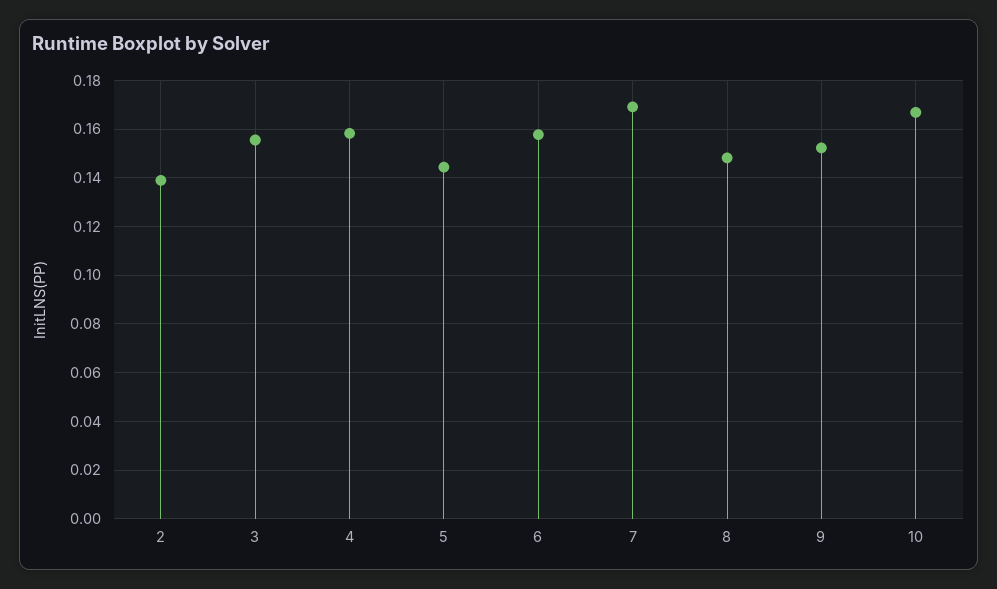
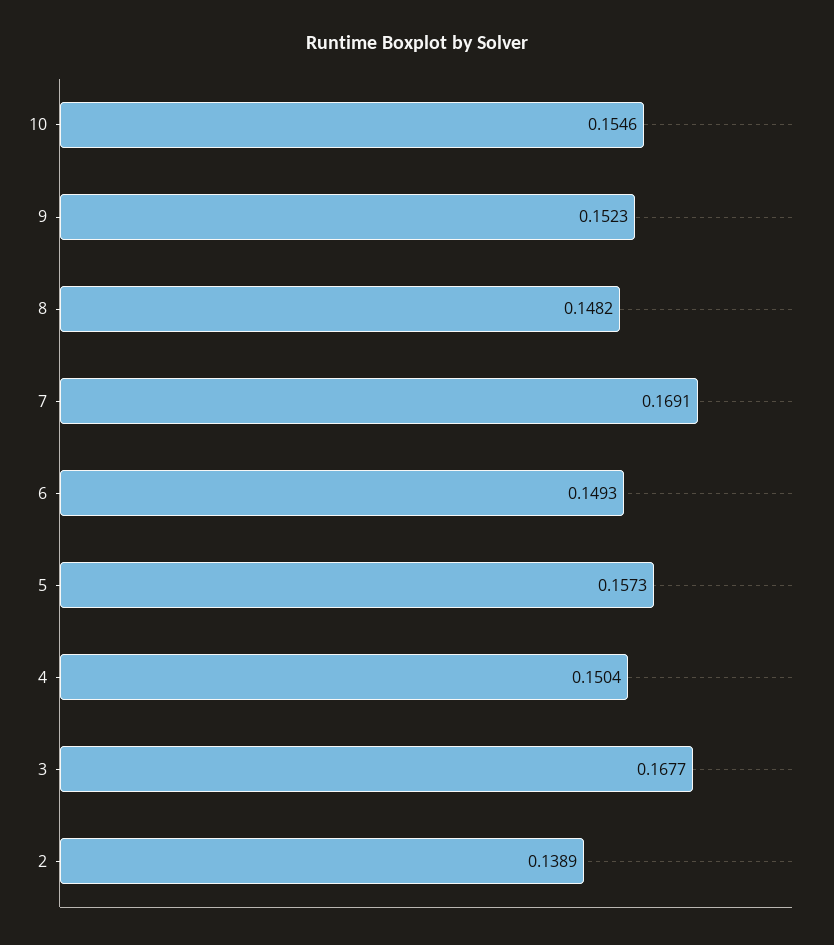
3: 0.155 -> 0.1677
4: 0.1575 -> 0.1504
5: 0.145 -> 0.1573
6: 0.1575 -> 0.1493
10: 0.1675 -> 0.1546

